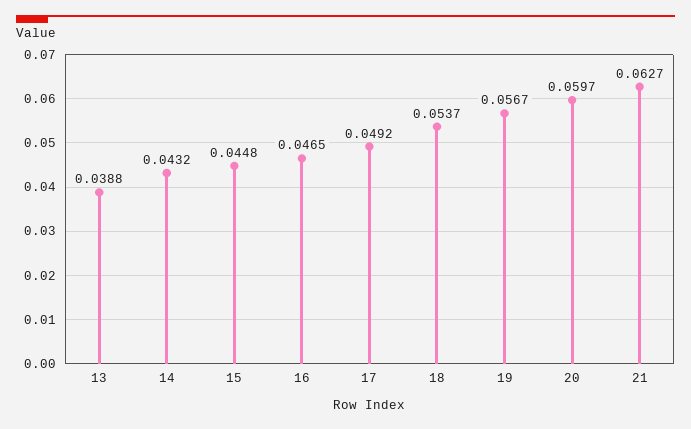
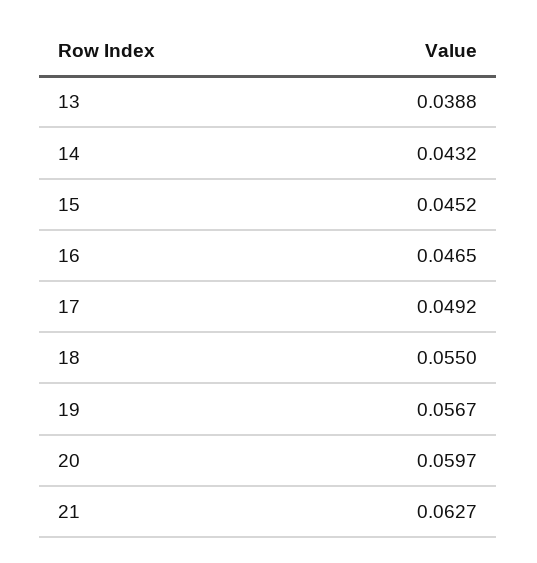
15: 0.0448 -> 0.0452
18: 0.0537 -> 0.055

